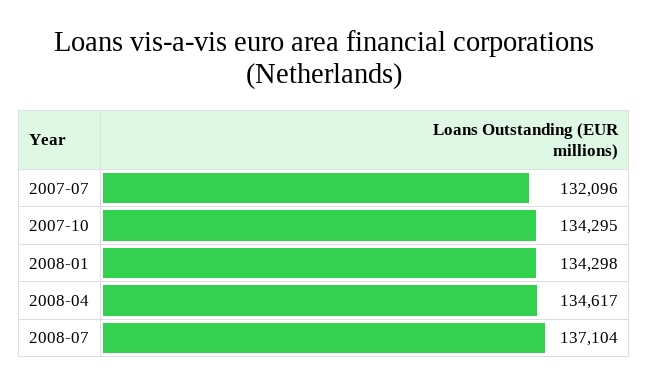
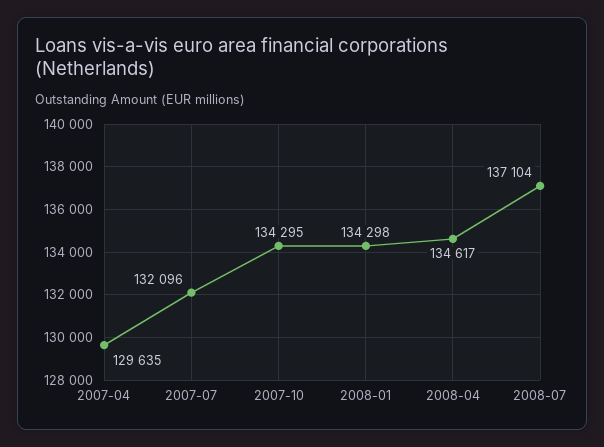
2007-04: none -> 129635

